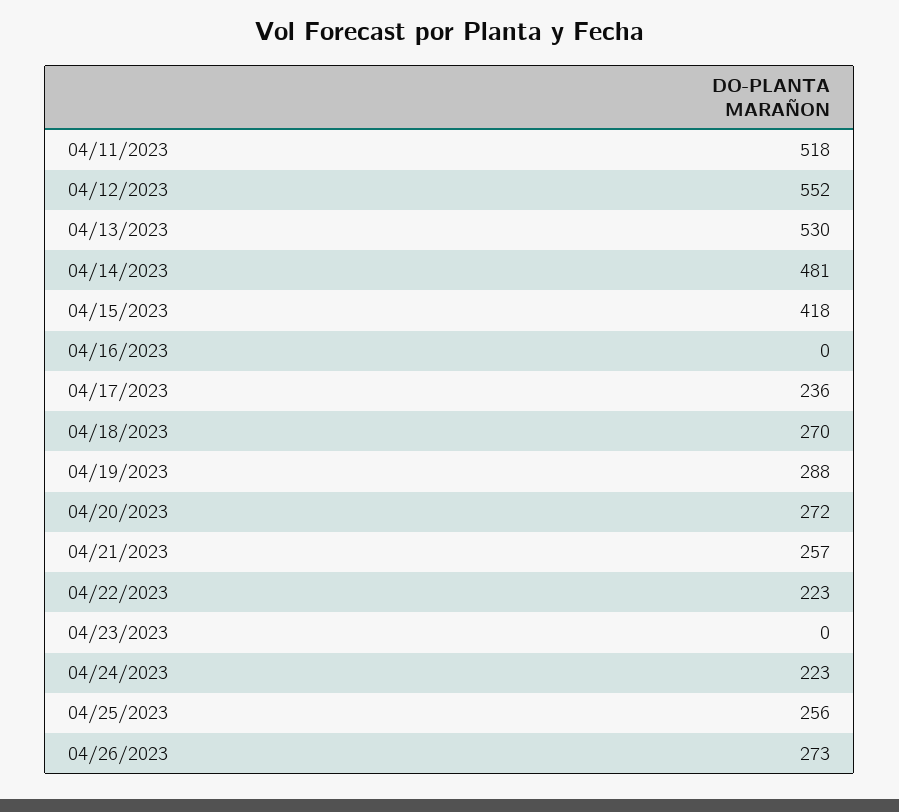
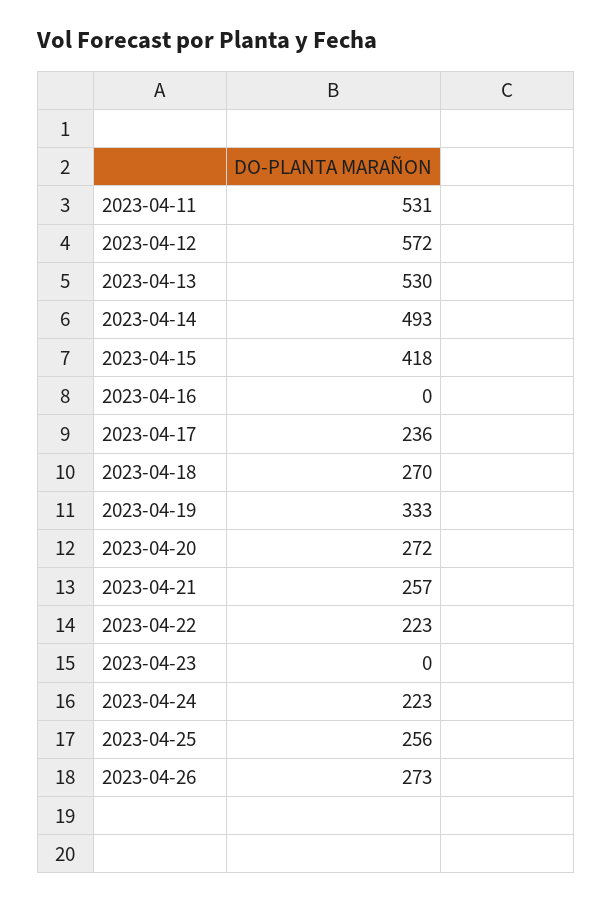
04/11/2023: 518 -> 531
04/12/2023: 552 -> 572
04/14/2023: 481 -> 493
04/19/2023: 288 -> 333

